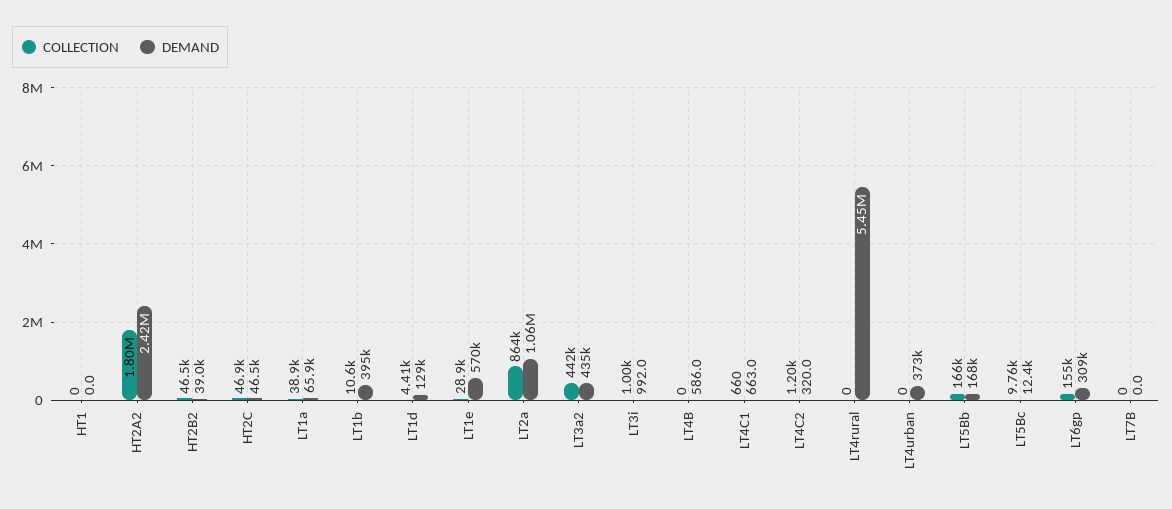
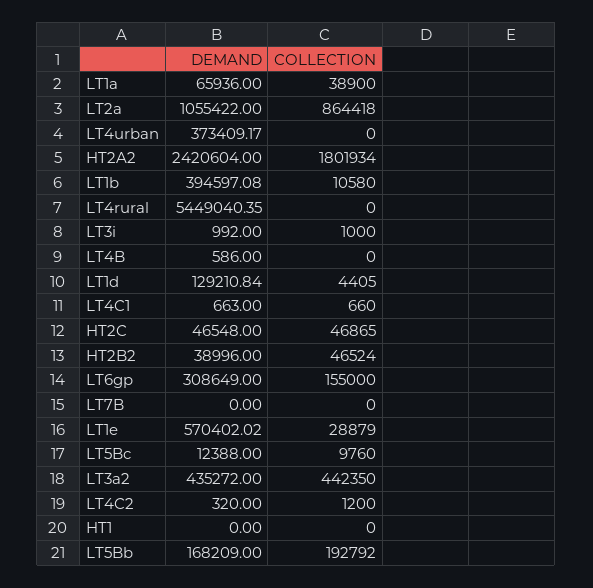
COLLECTION, LT5Bb: 166000 -> 192792

